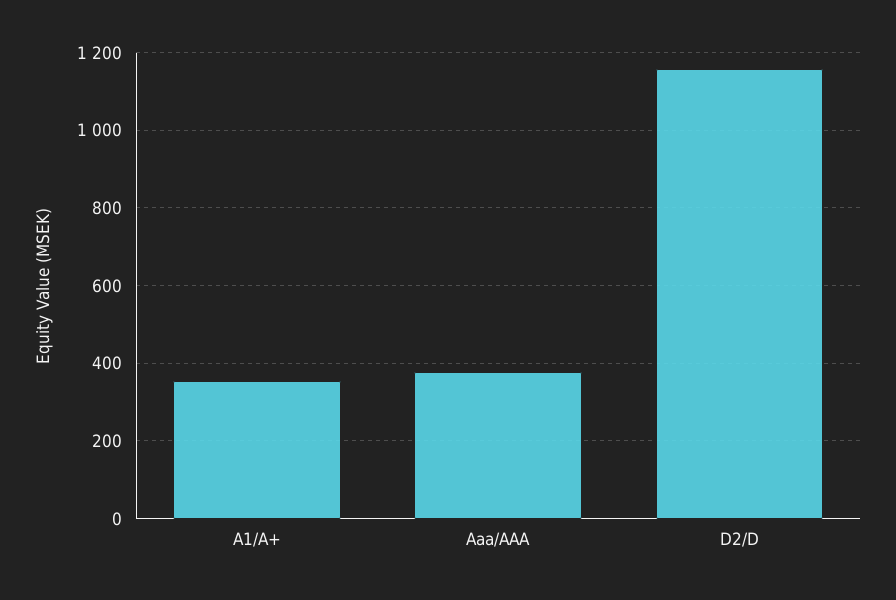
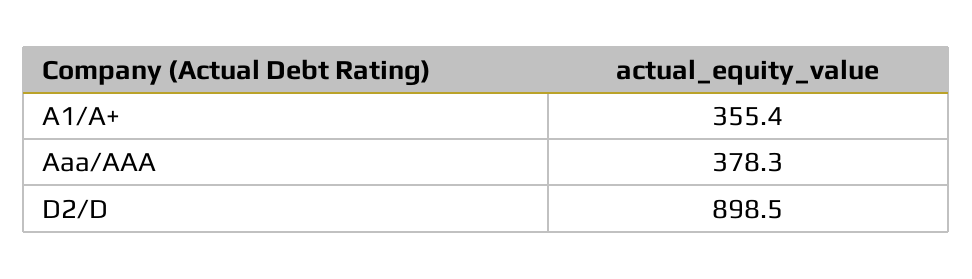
D2/D: 1160 -> 898.5

